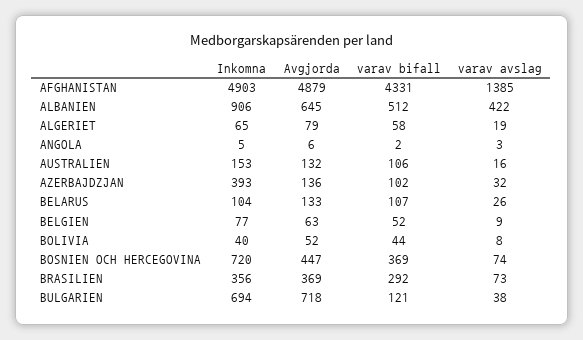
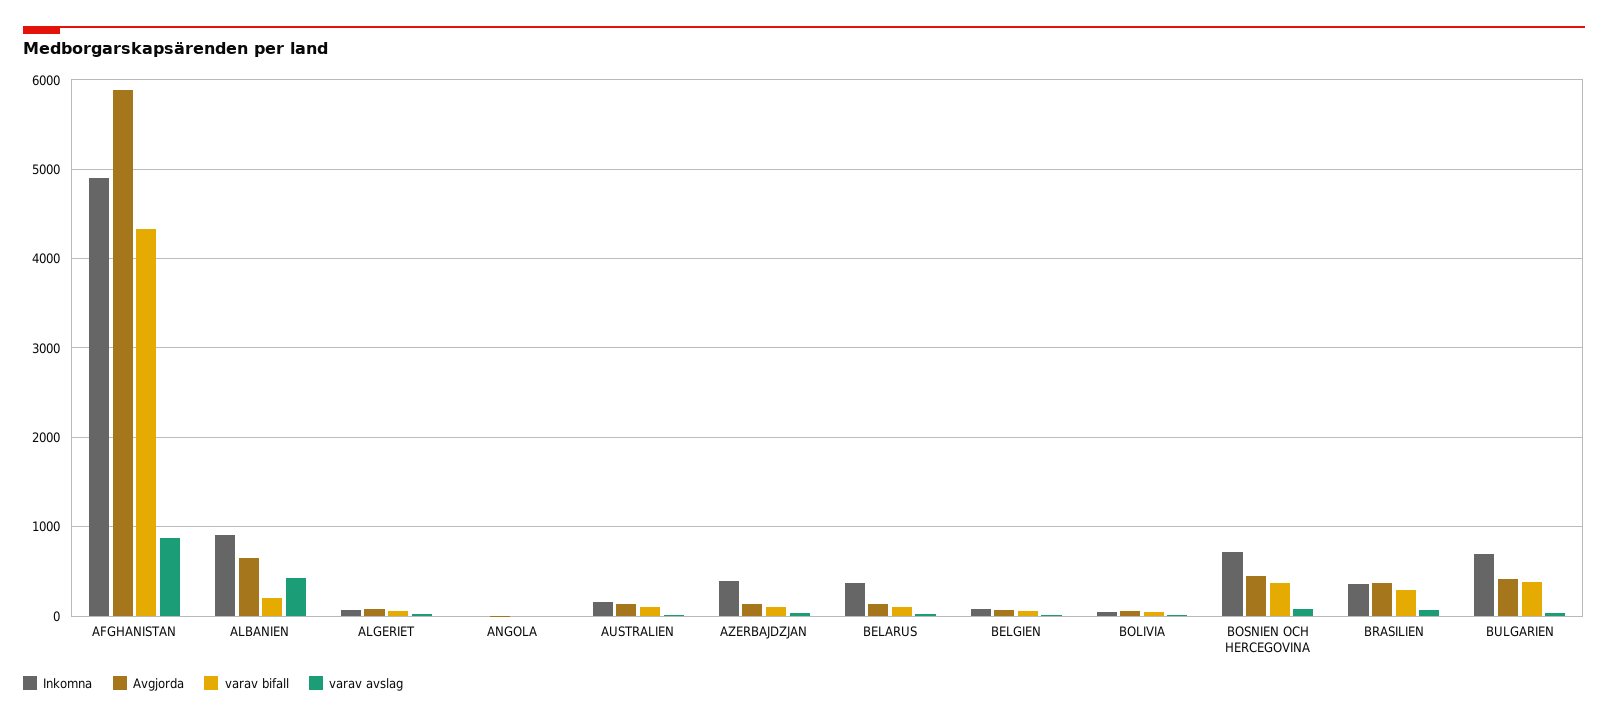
Avgjorda, AFGHANISTAN: 4879 -> 5900
varav avslag, AFGHANISTAN: 1385 -> 900
varav bifall, ALBANIEN: 512 -> 200
Inkomna, BELARUS: 104 -> 400
Avgjorda, BULGARIEN: 718 -> 400
varav bifall, BULGARIEN: 121 -> 400

